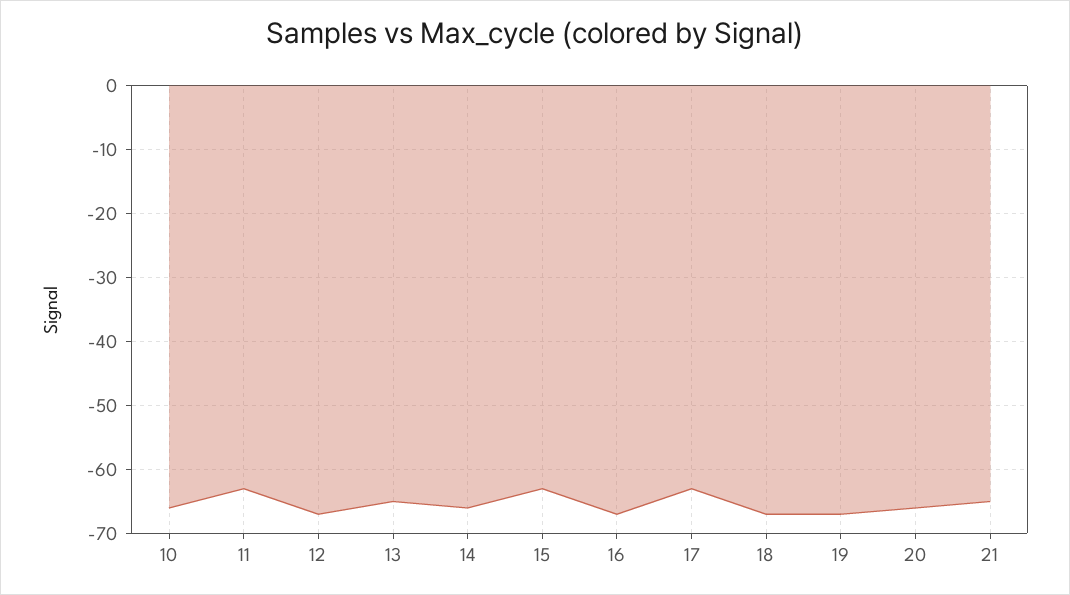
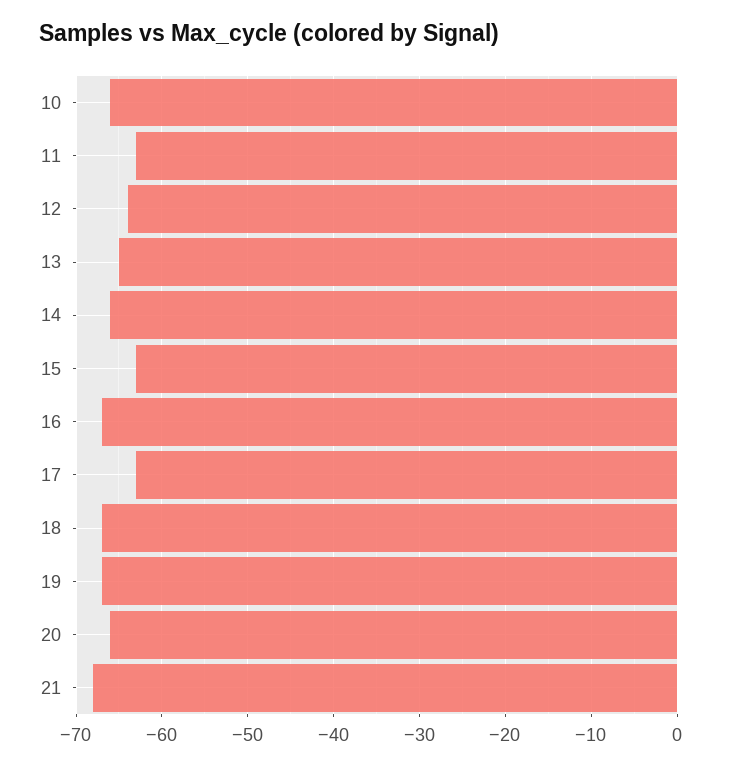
12: -67 -> -64
21: -65 -> -68

